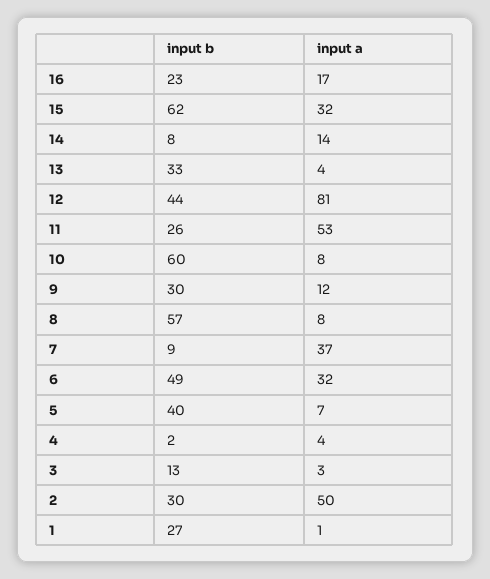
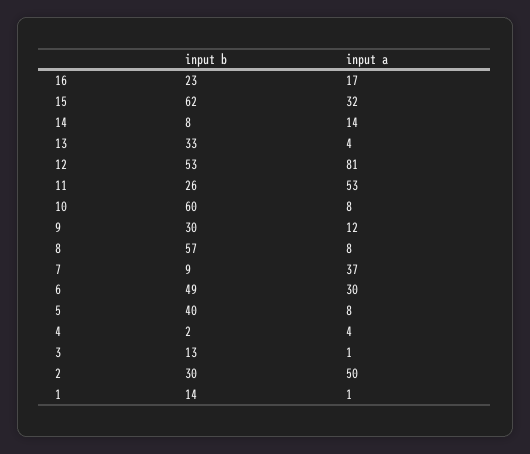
input b, 12: 44 -> 53
input a, 6: 32 -> 30
input a, 5: 7 -> 8
input a, 3: 3 -> 1
input b, 1: 27 -> 14

